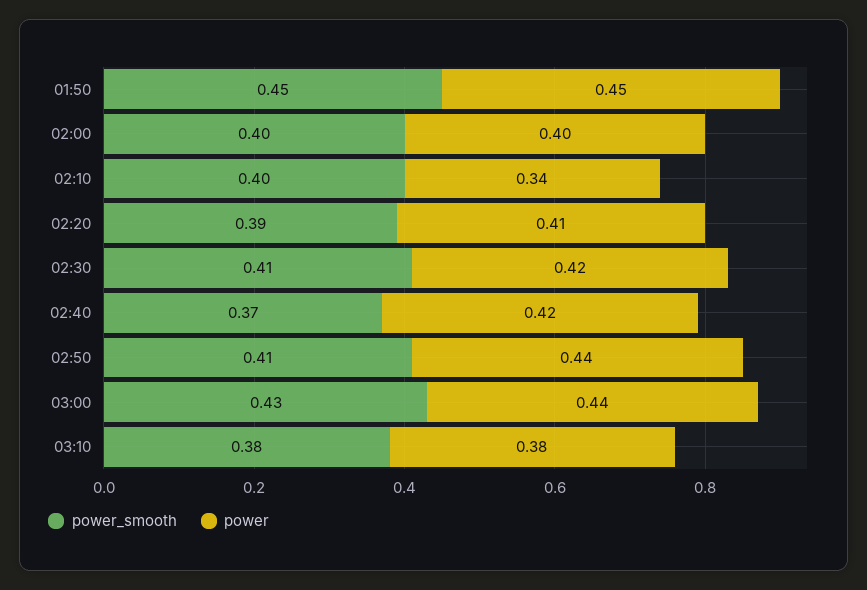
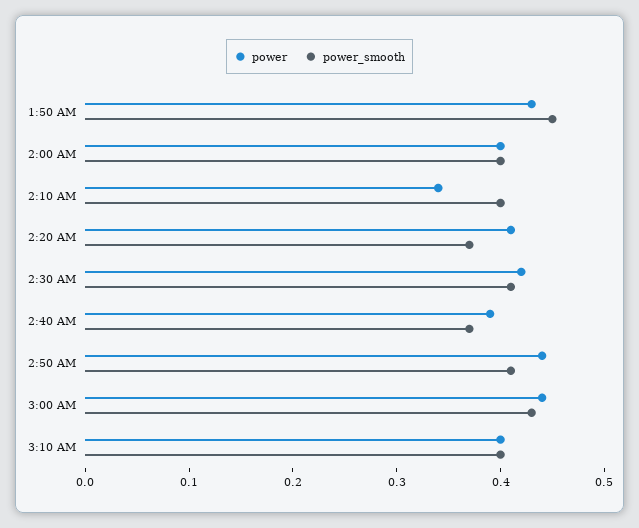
power, 01:50: 0.45 -> 0.43
power_smooth, 02:20: 0.39 -> 0.37
power, 02:40: 0.42 -> 0.39
power_smooth, 03:10: 0.38 -> 0.4
power, 03:10: 0.38 -> 0.4

